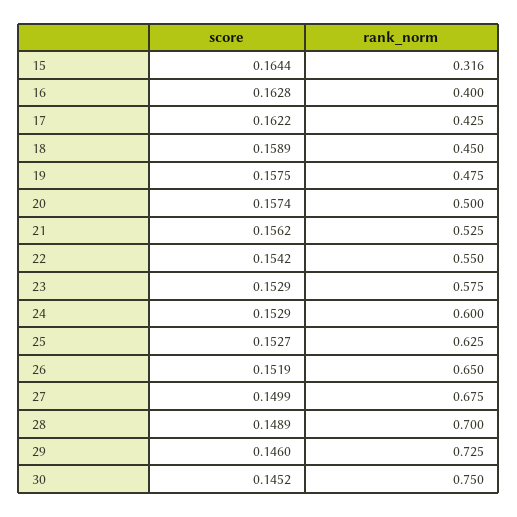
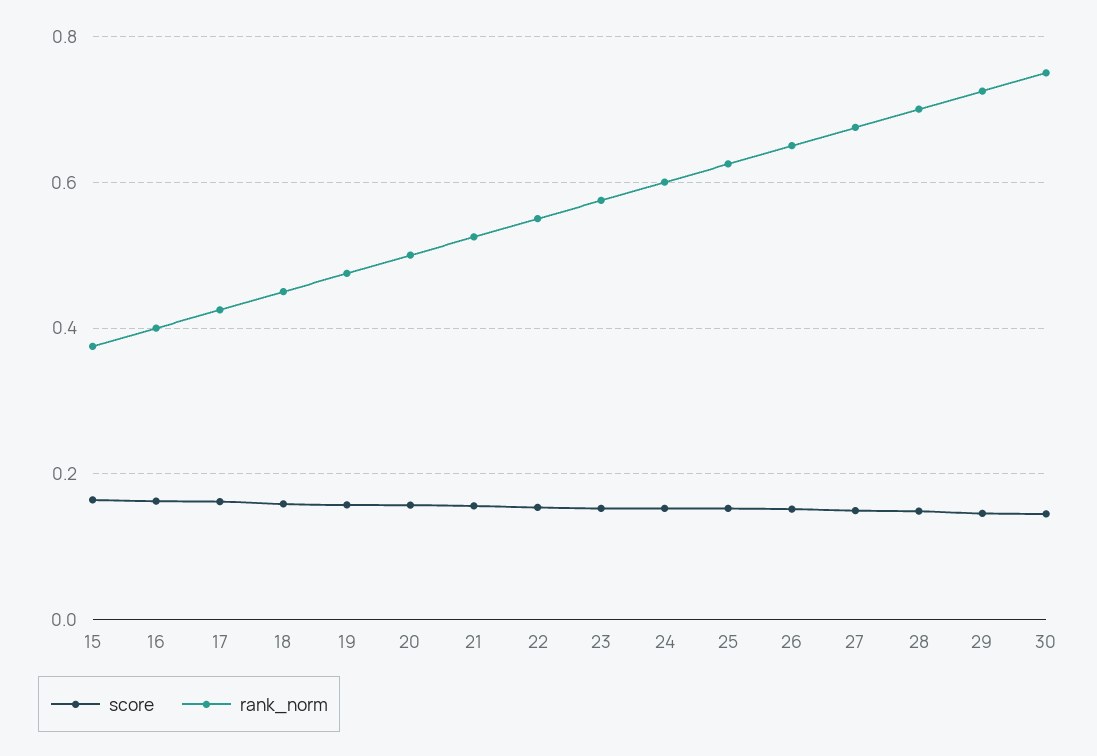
rank_norm, 15: 0.316 -> 0.38

